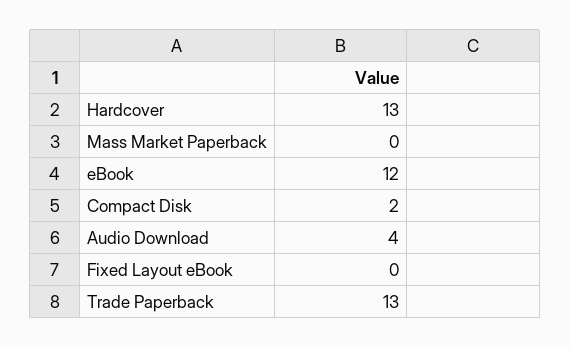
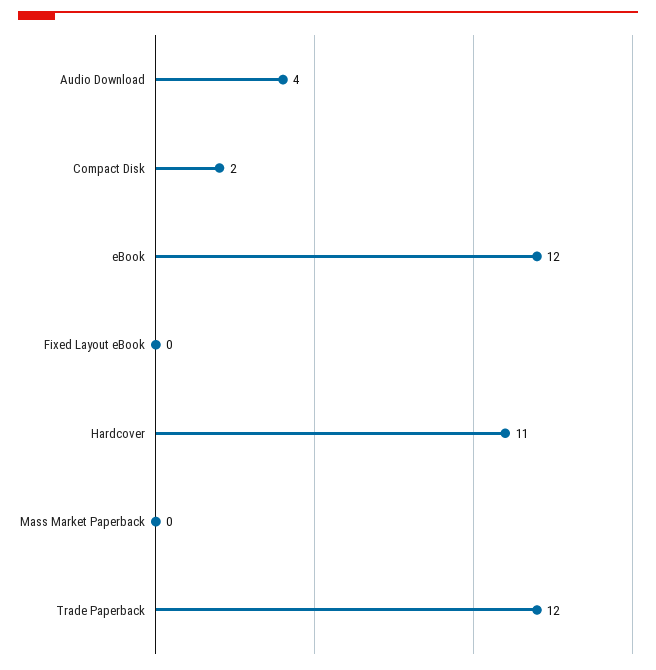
Hardcover: 13 -> 11
Trade Paperback: 13 -> 12

